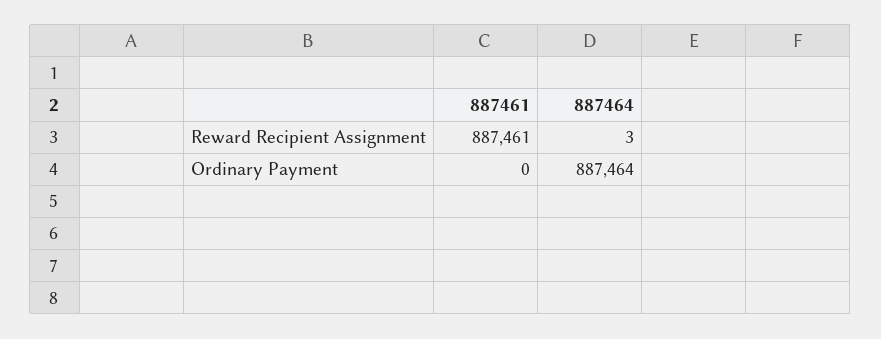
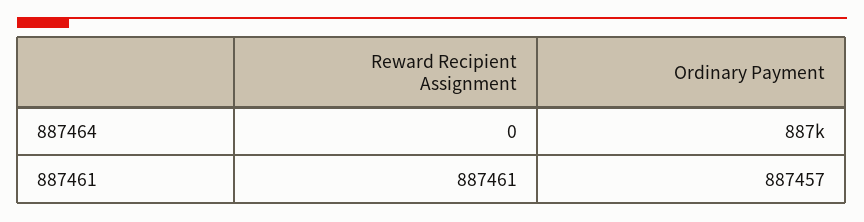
887464, Reward Recipient Assignment: 3 -> 0
887461, Ordinary Payment: 0 -> 887457

